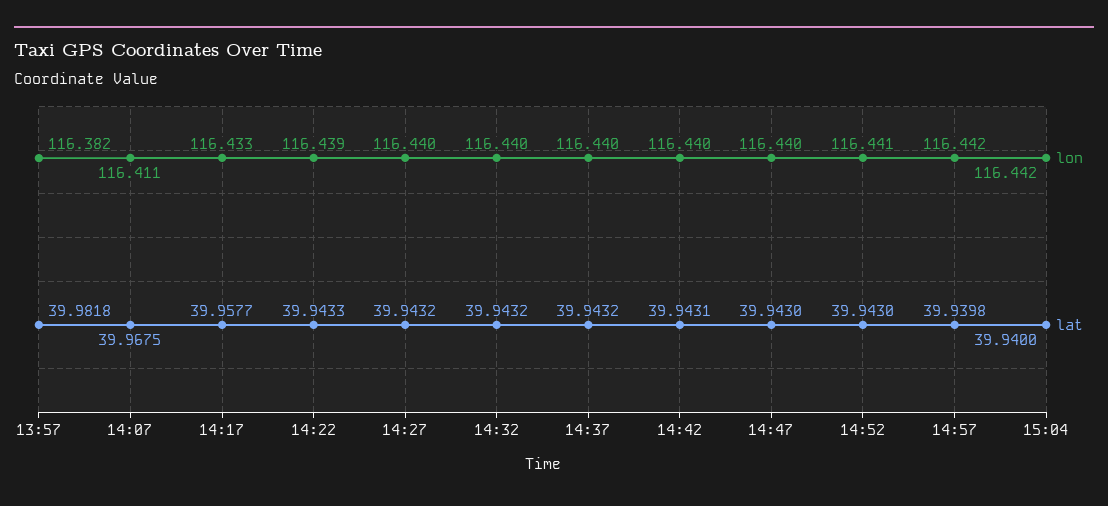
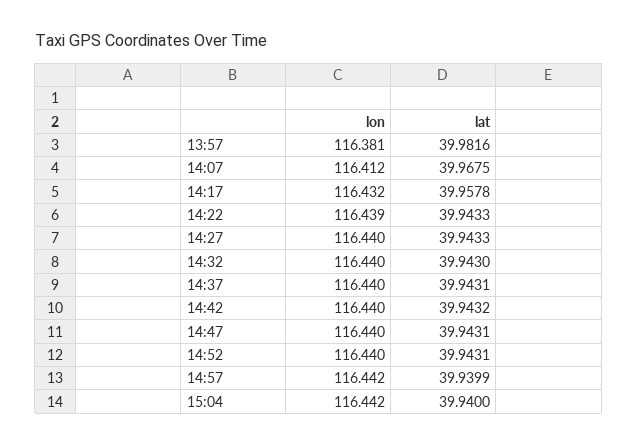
lon, 13:57: 116.382 -> 116.381
lat, 13:57: 39.9818 -> 39.9816
lon, 14:07: 116.411 -> 116.412
lon, 14:17: 116.433 -> 116.432
lat, 14:17: 39.9577 -> 39.9578
lat, 14:27: 39.9432 -> 39.9433
lat, 14:32: 39.9432 -> 39.943
lat, 14:37: 39.9432 -> 39.9431
lat, 14:42: 39.9431 -> 39.9432
lat, 14:47: 39.943 -> 39.9431
lon, 14:52: 116.441 -> 116.44
lat, 14:52: 39.943 -> 39.9431
lat, 14:57: 39.9398 -> 39.9399

